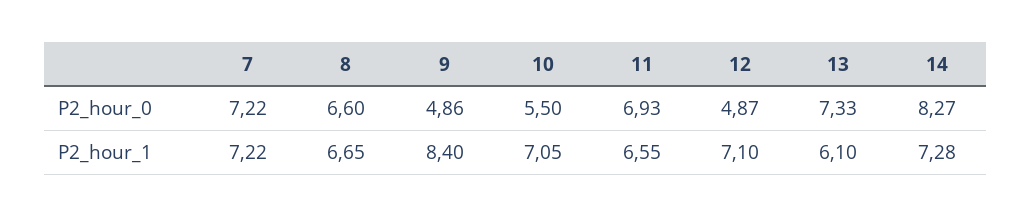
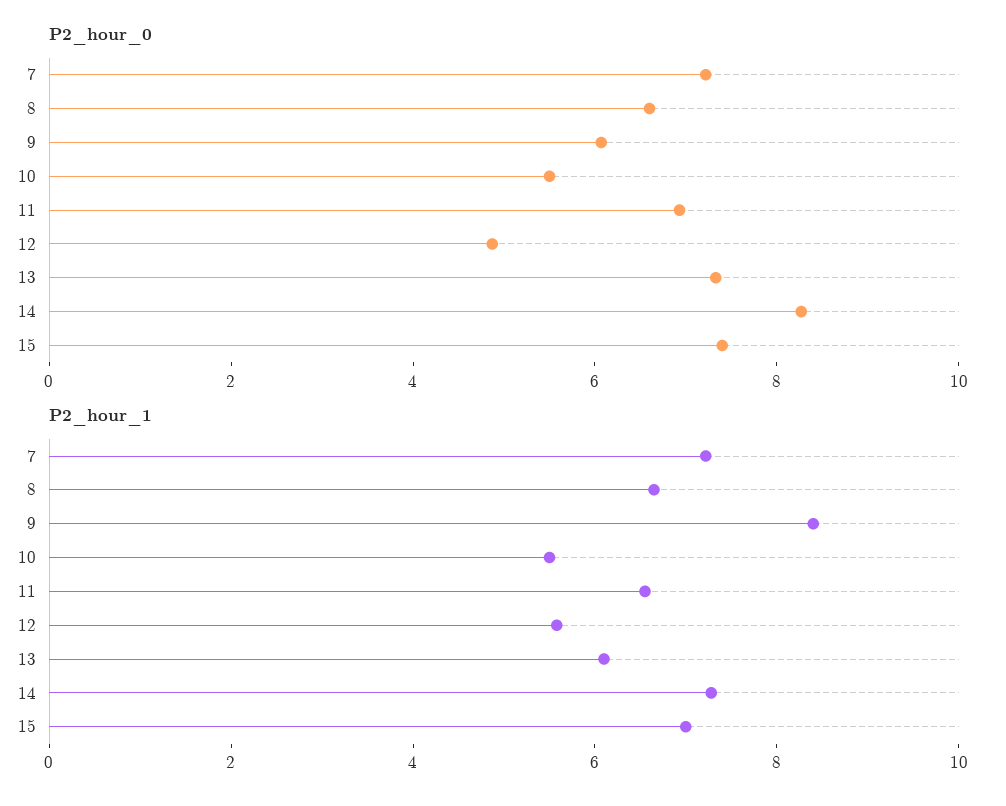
P2_hour_0, 9: 4.86 -> 6
P2_hour_1, 10: 7.05 -> 5.5
P2_hour_1, 12: 7.1 -> 5.5
P2_hour_0, 15: none -> 7.5
P2_hour_1, 15: none -> 7

